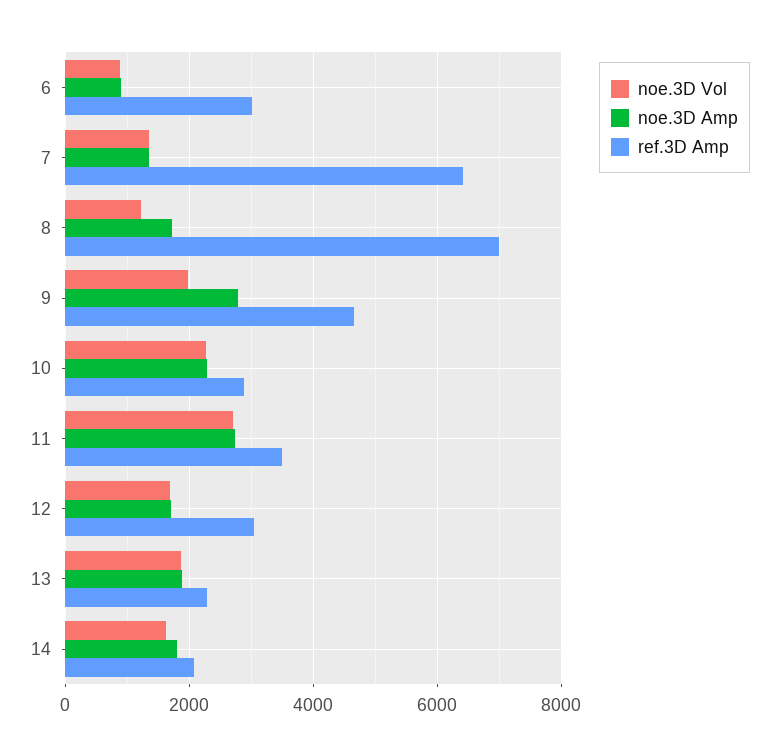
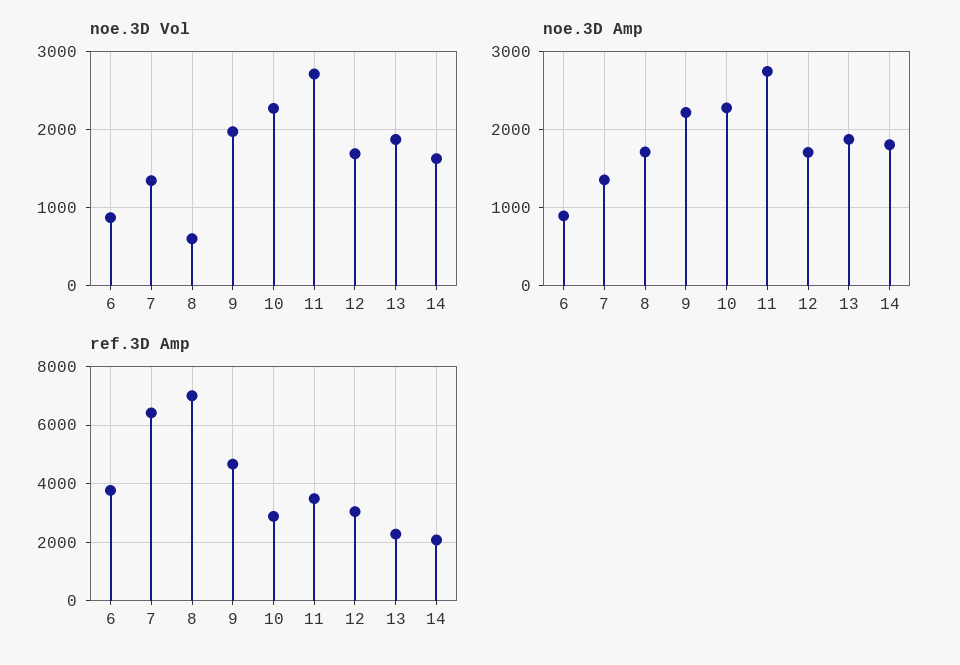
ref.3D Amp, 6: 3000 -> 3750
noe.3D Vol, 8: 1200 -> 600
noe.3D Amp, 9: 2800 -> 2200

